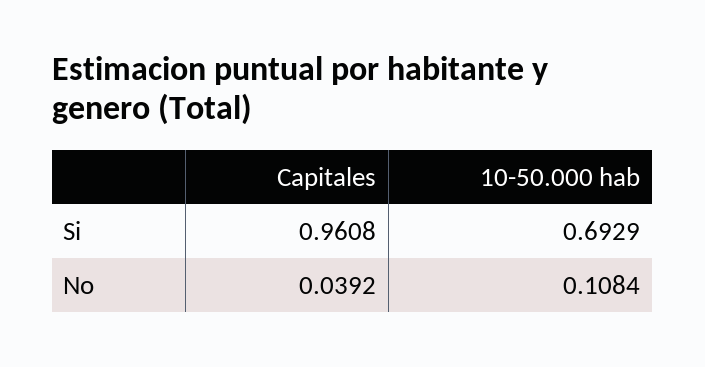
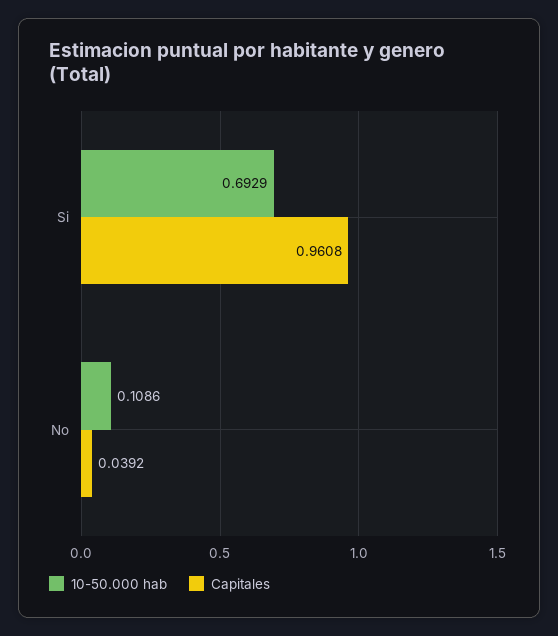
10-50.000 hab, No: 0.1084 -> 0.1086

